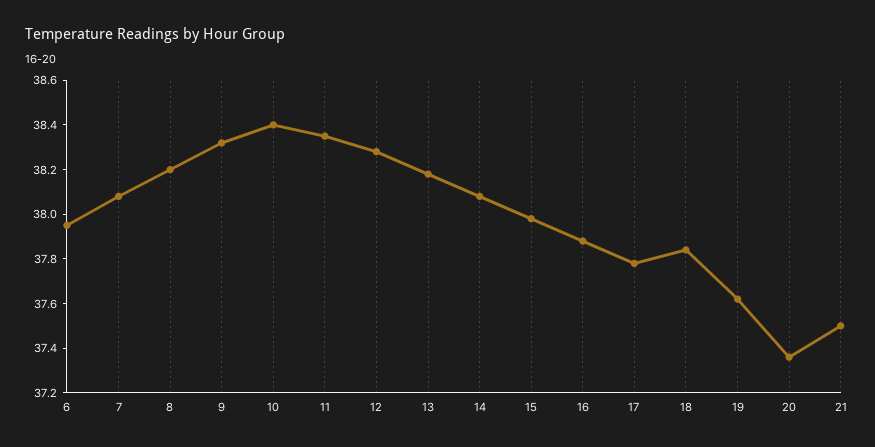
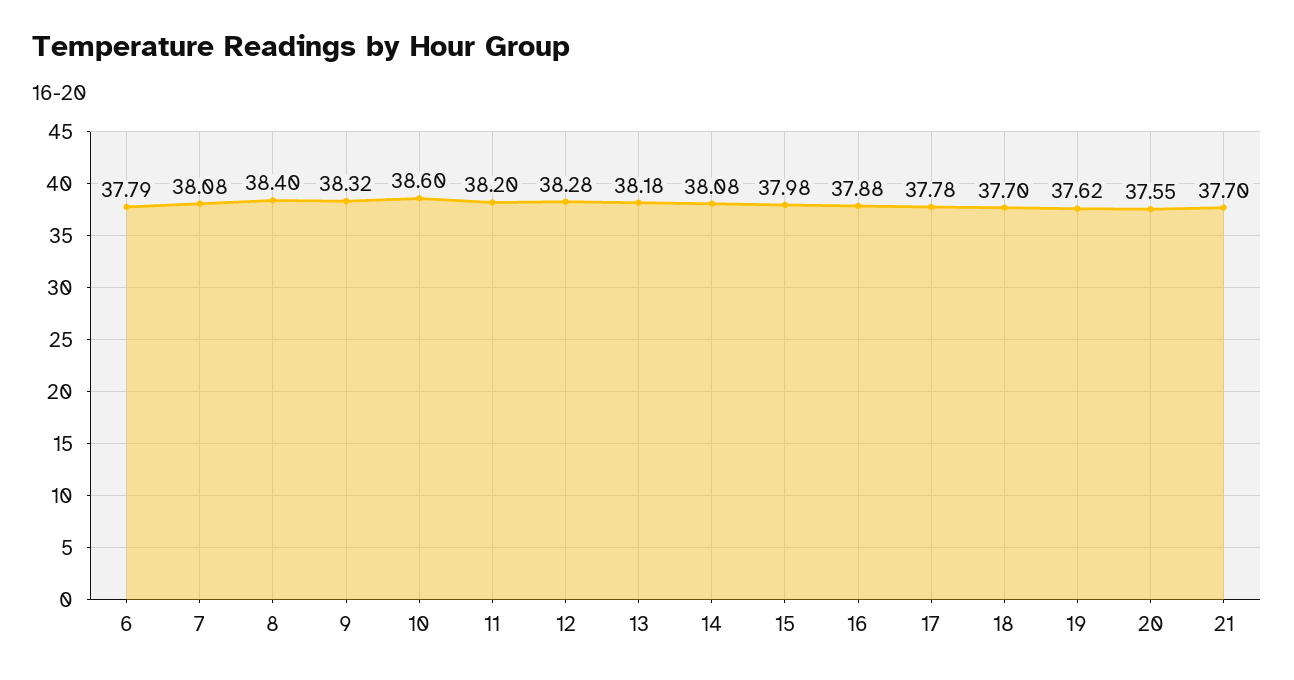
6: 37.95 -> 37.79
8: 38.2 -> 38.4
10: 38.4 -> 38.6
11: 38.35 -> 38.2
18: 37.85 -> 37.7
20: 37.35 -> 37.55
21: 37.5 -> 37.7

